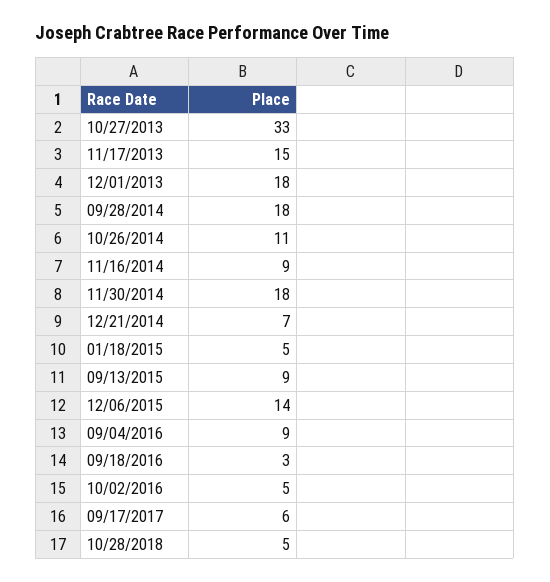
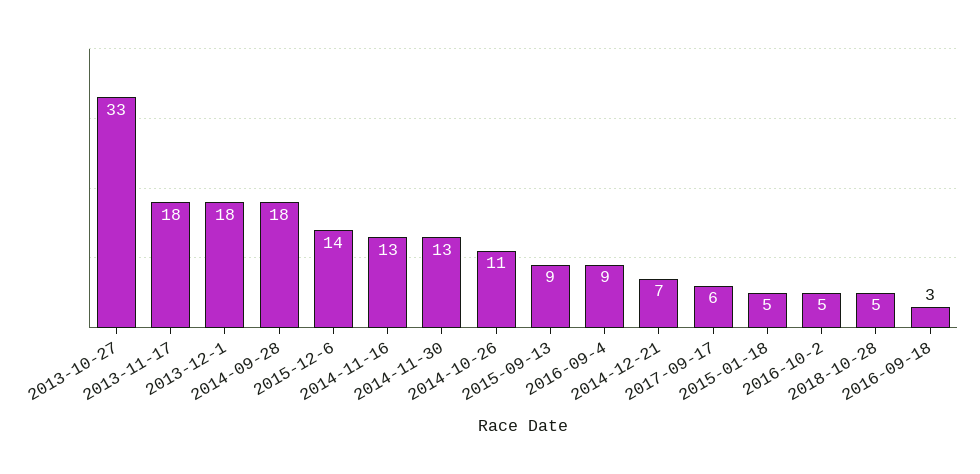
11/17/2013: 15 -> 18
11/16/2014: 9 -> 13
11/30/2014: 18 -> 13

